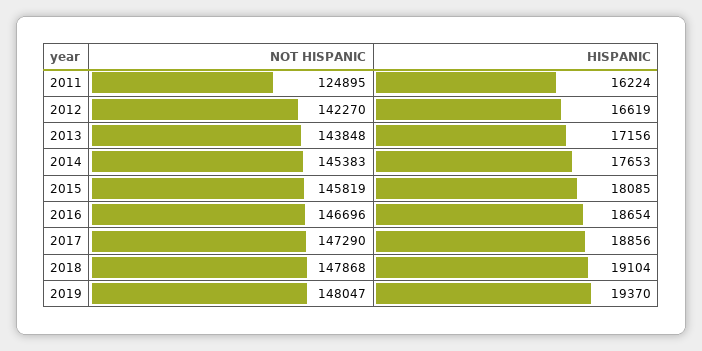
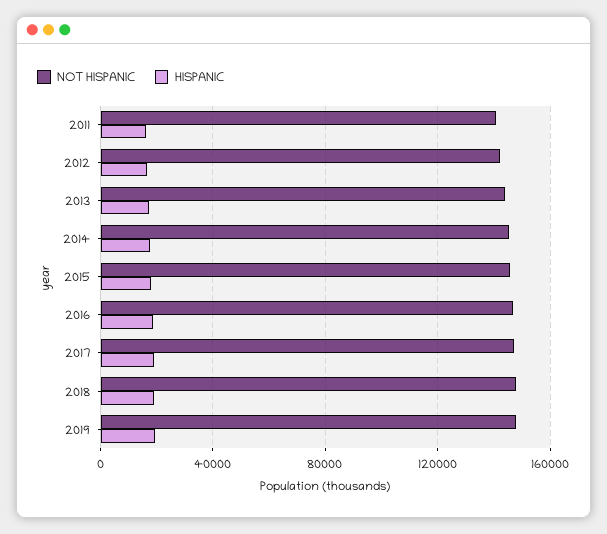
NOT HISPANIC, 2011: 124895 -> 140000

